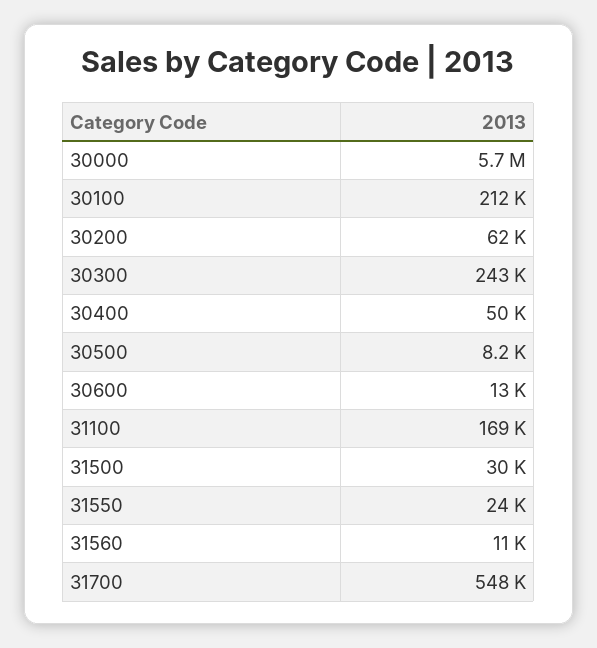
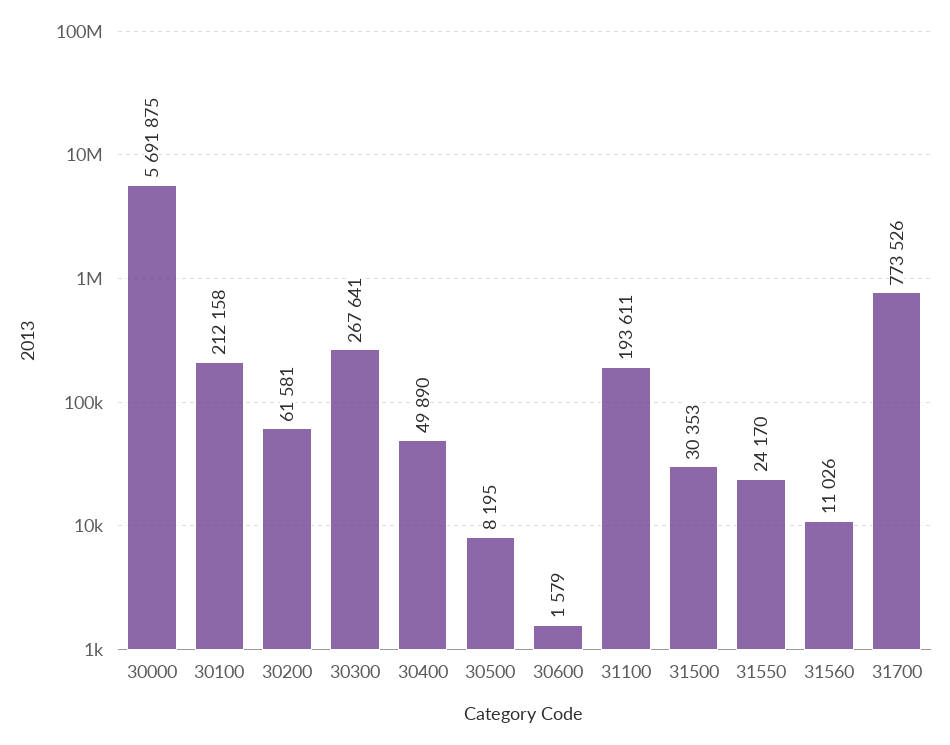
30300: 243000 -> 267641
30600: 13000 -> 1579
31100: 169000 -> 193611
31700: 548000 -> 773526

